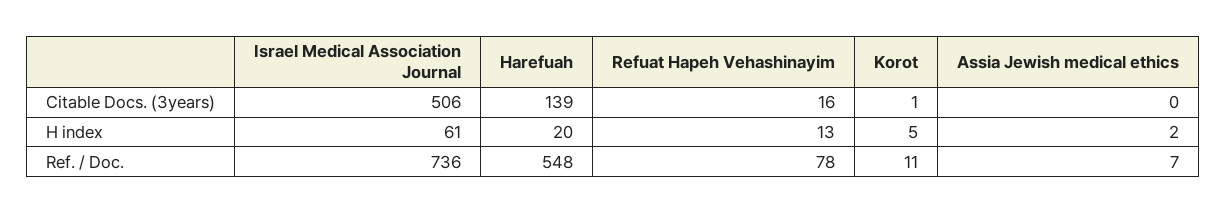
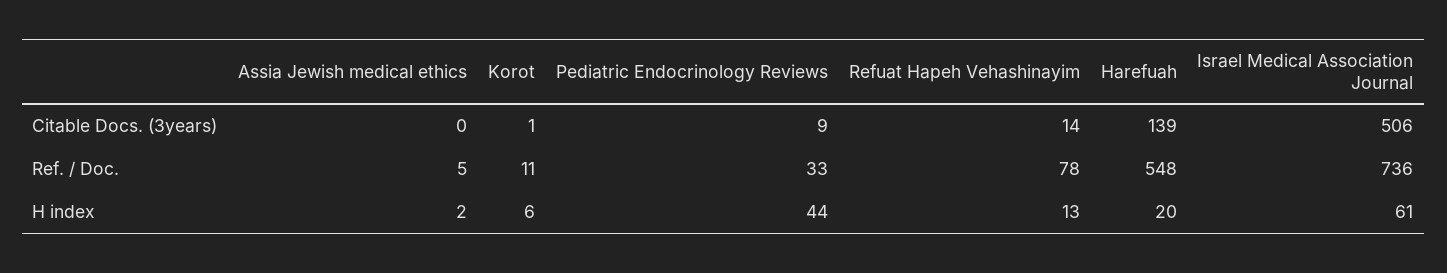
Refuat Hapeh Vehashinayim, Citable Docs. (3years): 16 -> 14
Korot, H index: 5 -> 6
Assia Jewish medical ethics, Ref. / Doc.: 7 -> 5
Pediatric Endocrinology Reviews, Citable Docs. (3years): none -> 9
Pediatric Endocrinology Reviews, Ref. / Doc.: none -> 33
Pediatric Endocrinology Reviews, H index: none -> 44

